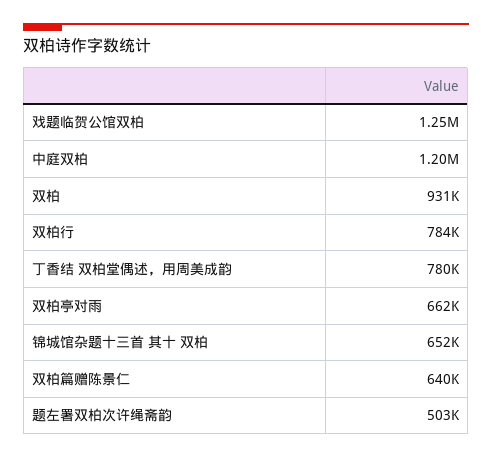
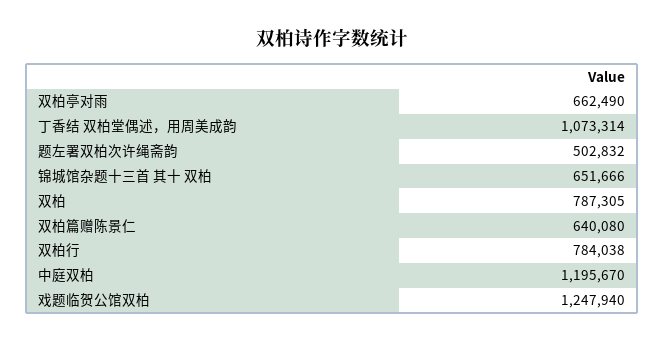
双柏: 931000 -> 787305
丁香结 双柏堂偶述，用周美成韵: 780000 -> 1073314

